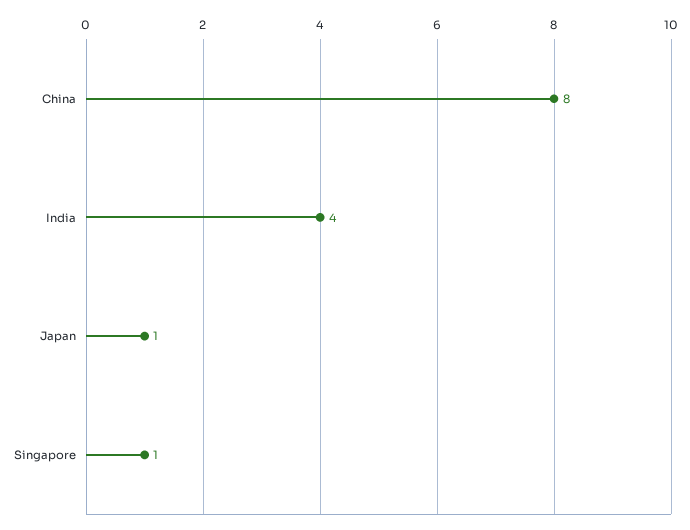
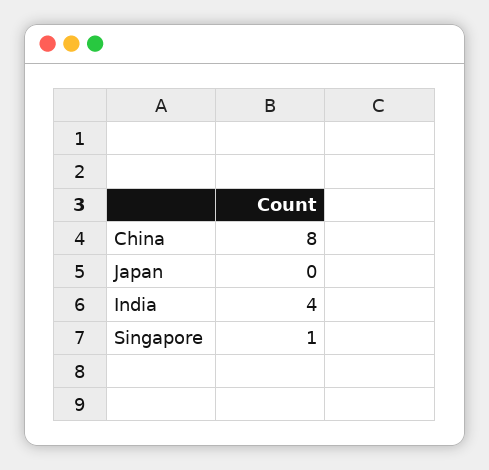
Japan: 1 -> 0

